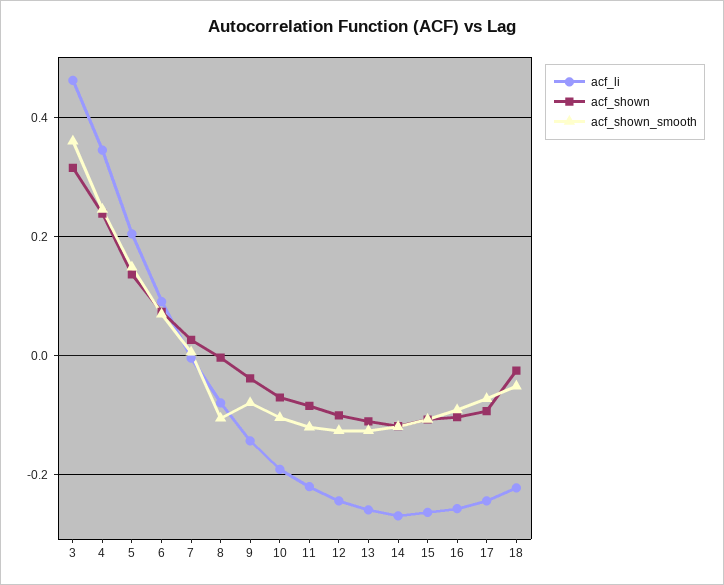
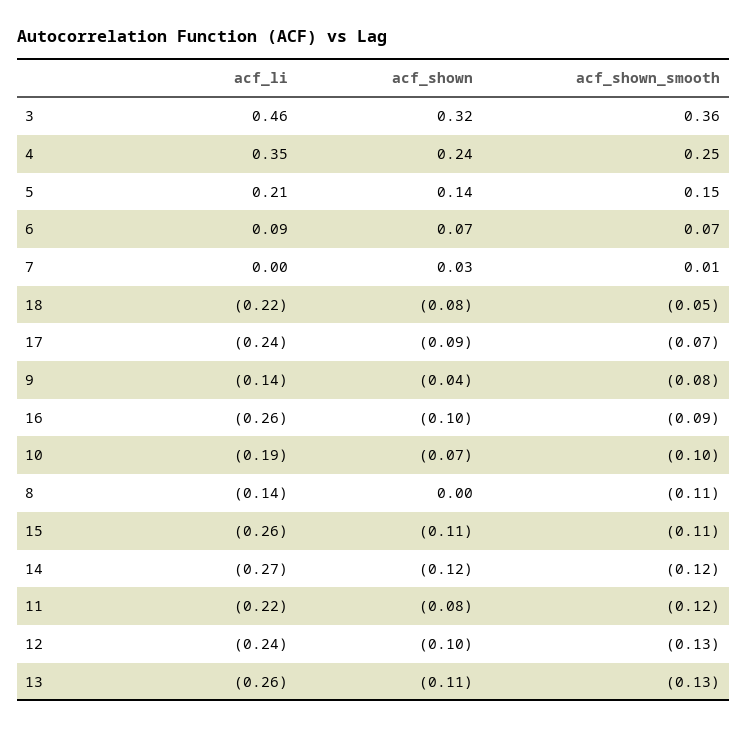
acf_li, 8: -0.08 -> -0.14
acf_shown, 18: -0.02 -> -0.08

